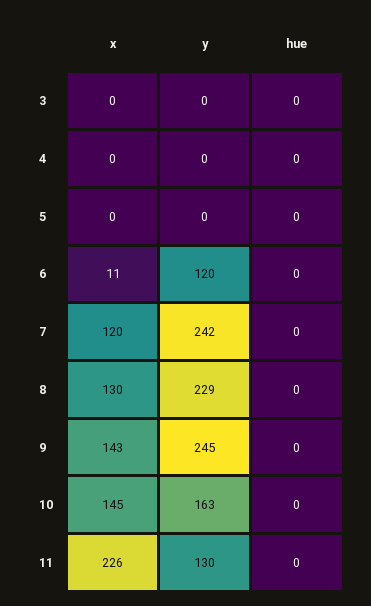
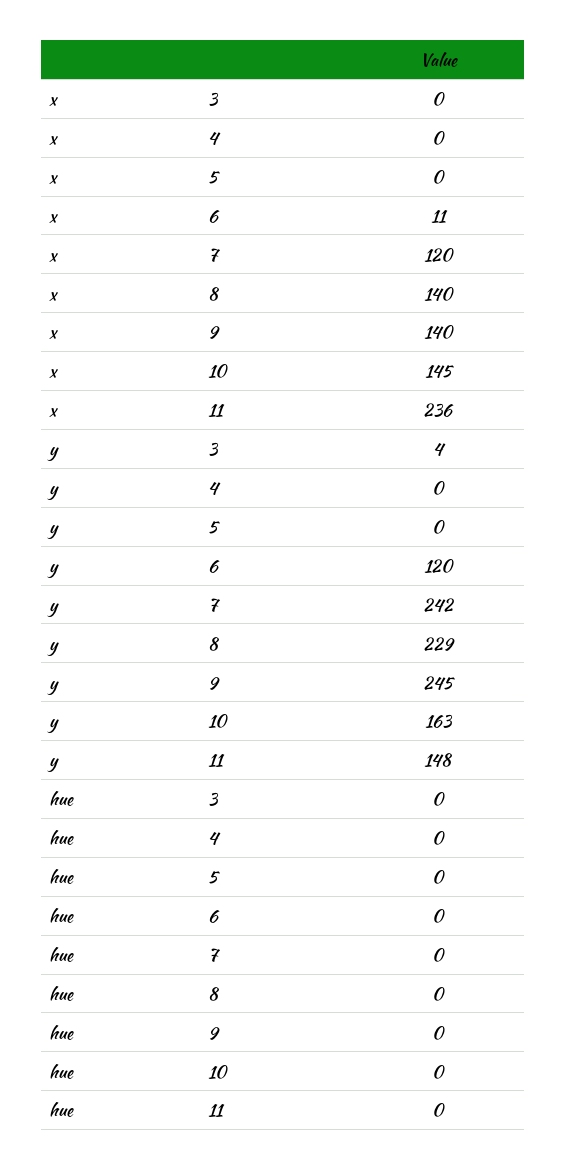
y, 3: 0 -> 4
x, 8: 130 -> 140
x, 9: 143 -> 140
x, 11: 226 -> 236
y, 11: 130 -> 148

